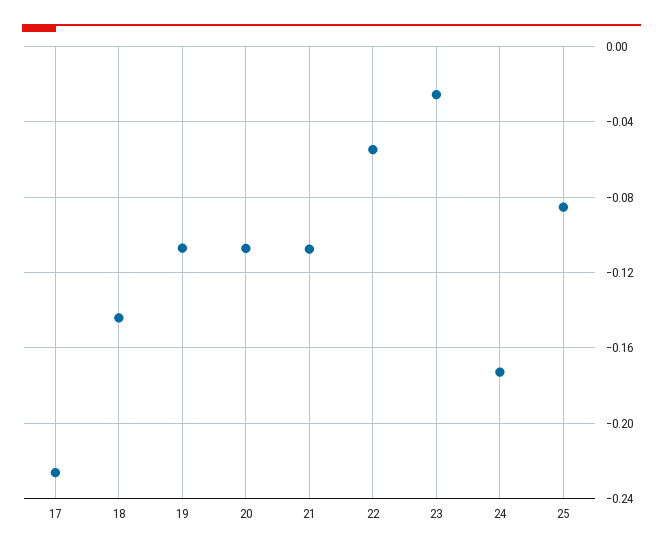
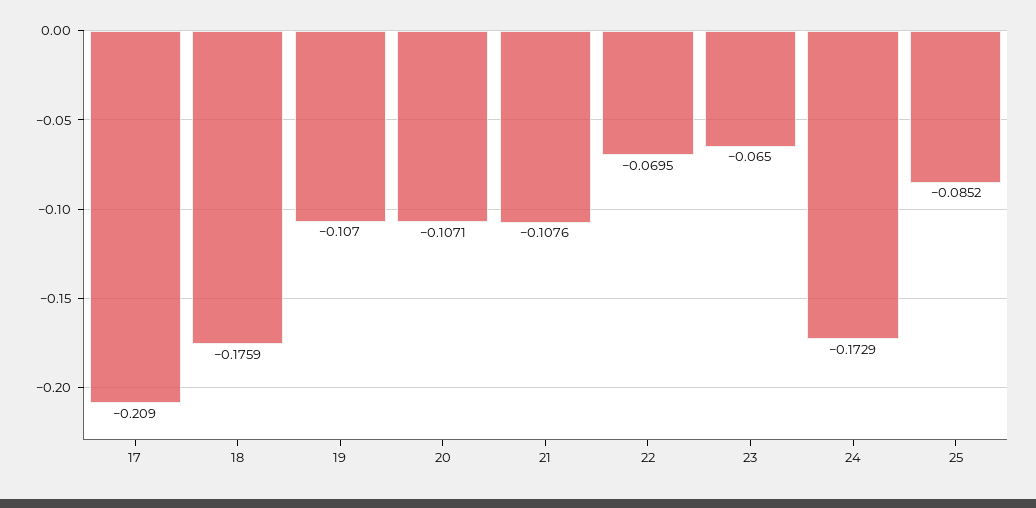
17: -0.225 -> -0.209
18: -0.145 -> -0.1759
22: -0.055 -> -0.0695
23: -0.025 -> -0.065

